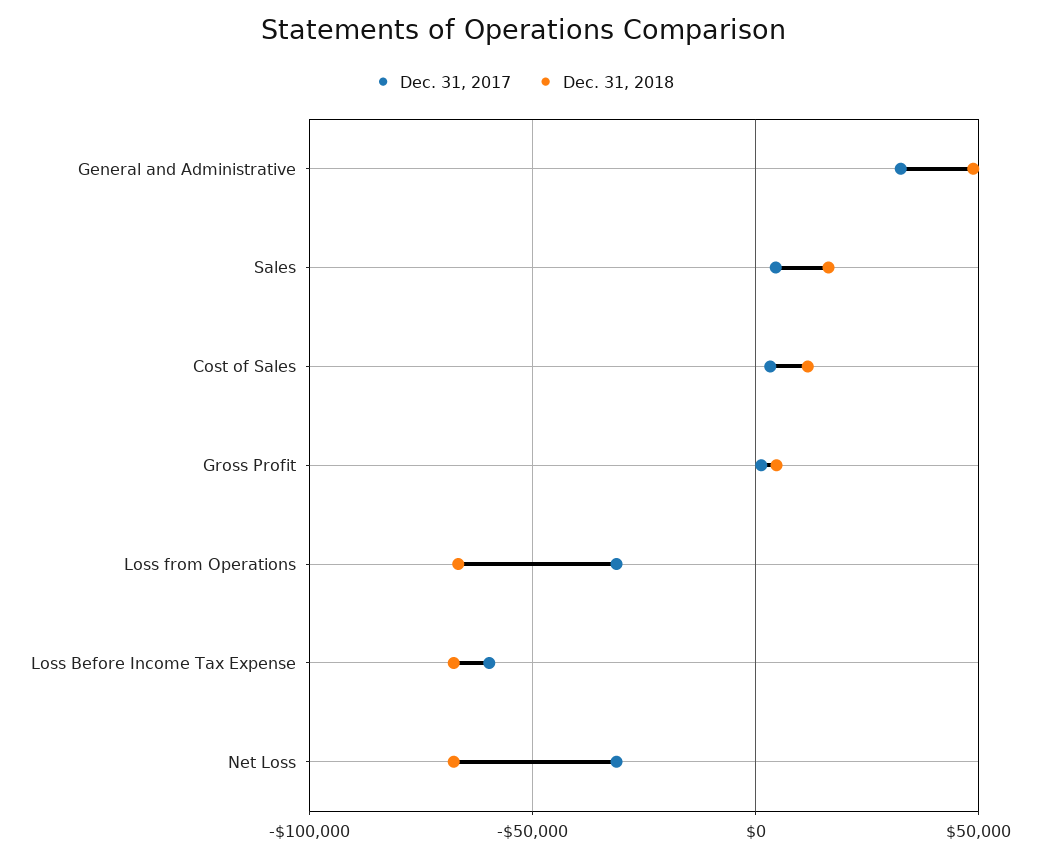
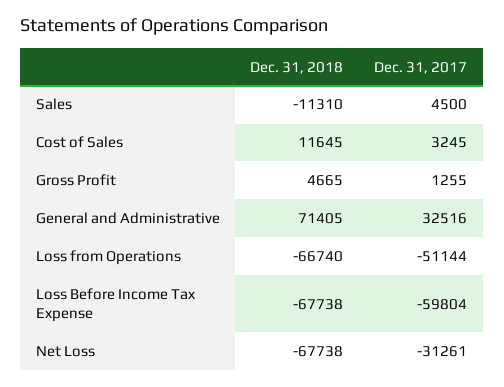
Dec. 31, 2018, General and Administrative: 50000 -> 71405
Dec. 31, 2018, Sales: 15000 -> -11310
Dec. 31, 2017, Loss from Operations: -30000 -> -51144

